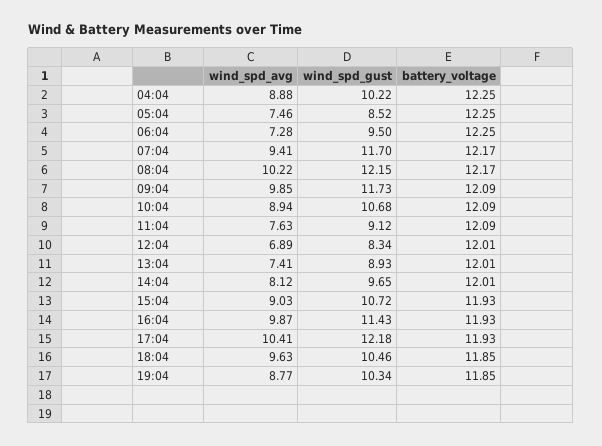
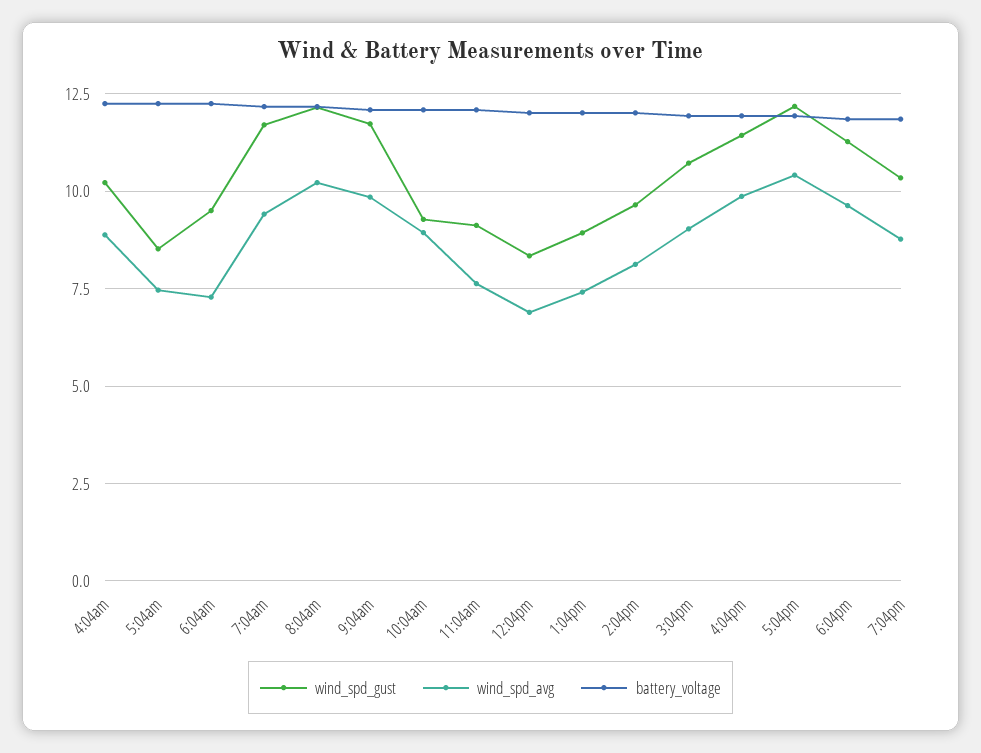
wind_spd_gust, 10:04: 10.68 -> 9.25
wind_spd_gust, 18:04: 10.46 -> 11.25

